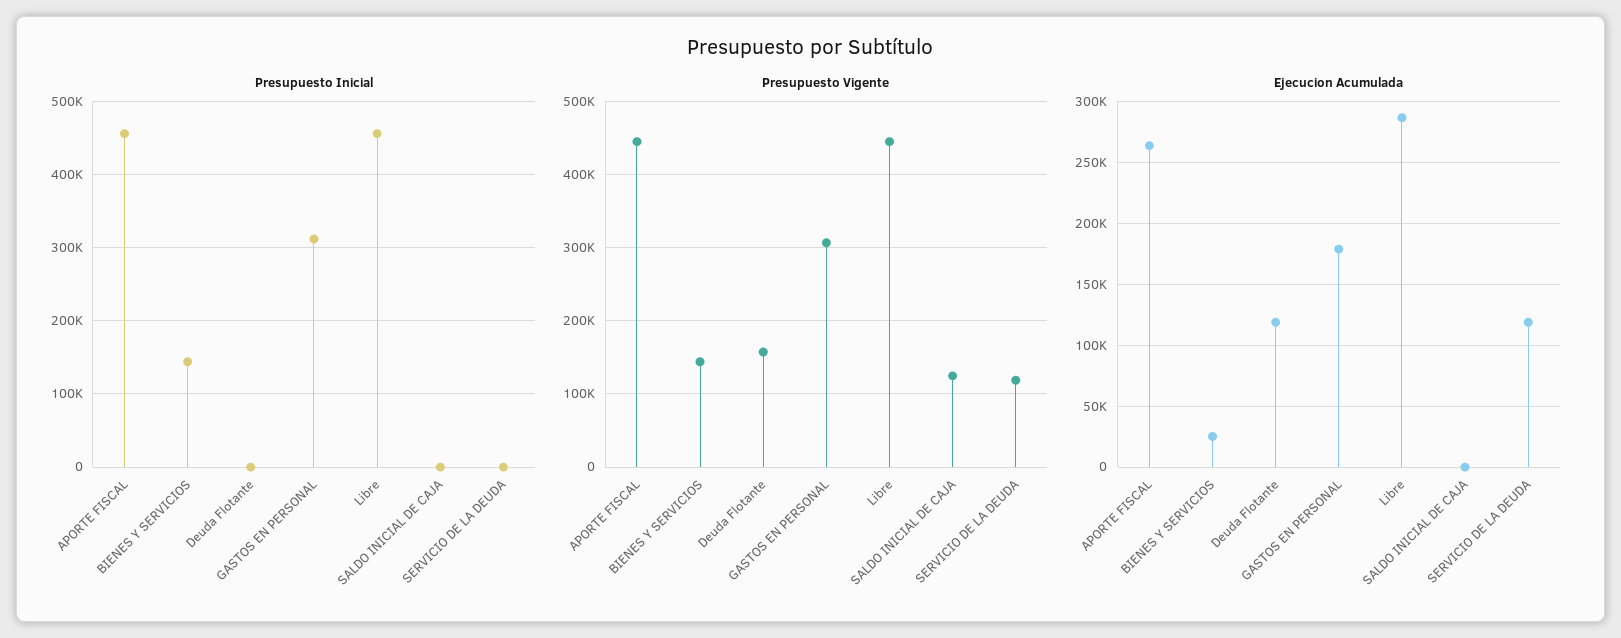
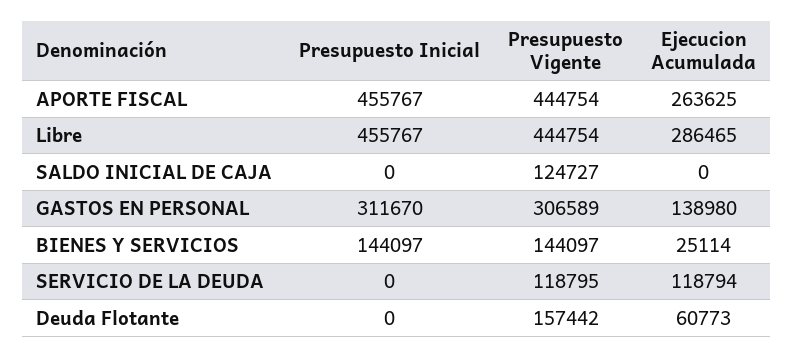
Ejecucion Acumulada, Deuda Flotante: 120000 -> 60773
Ejecucion Acumulada, GASTOS EN PERSONAL: 180000 -> 138980

